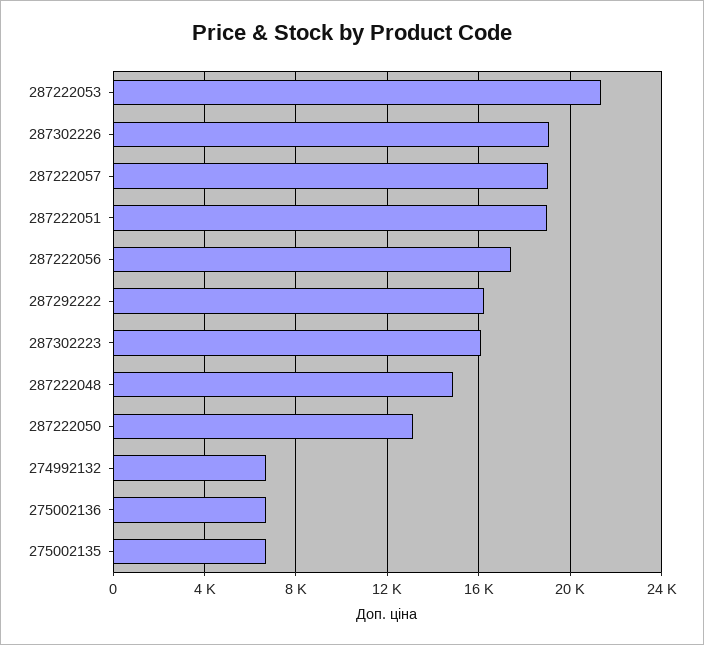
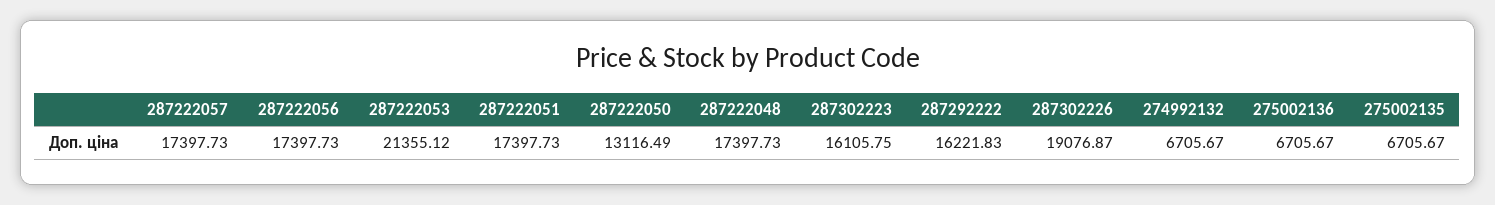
287222057: 19000 -> 17397.73
287222051: 19000 -> 17397.73
287222048: 15000 -> 17397.73

